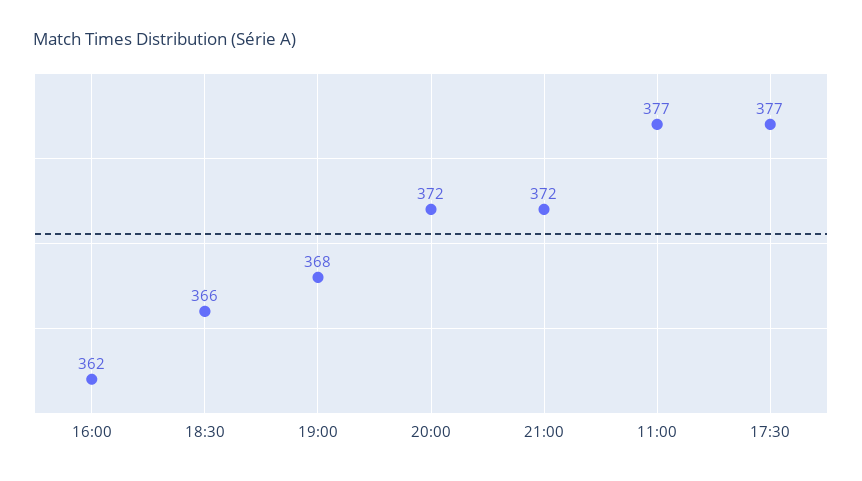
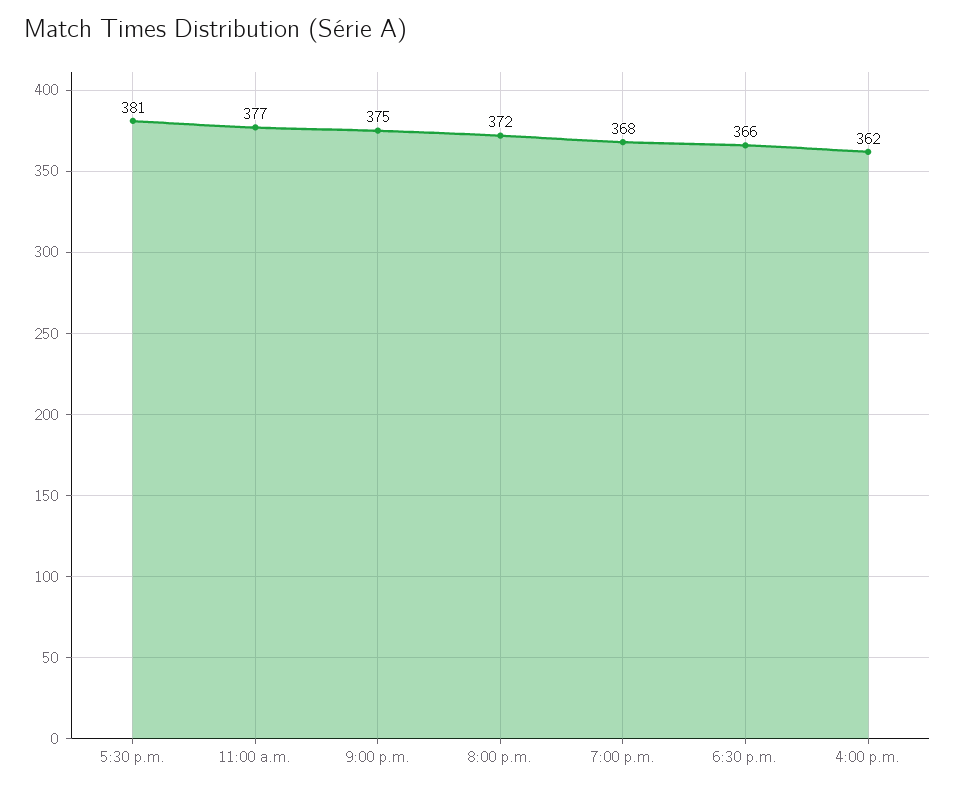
21:00: 372 -> 375
17:30: 377 -> 381

